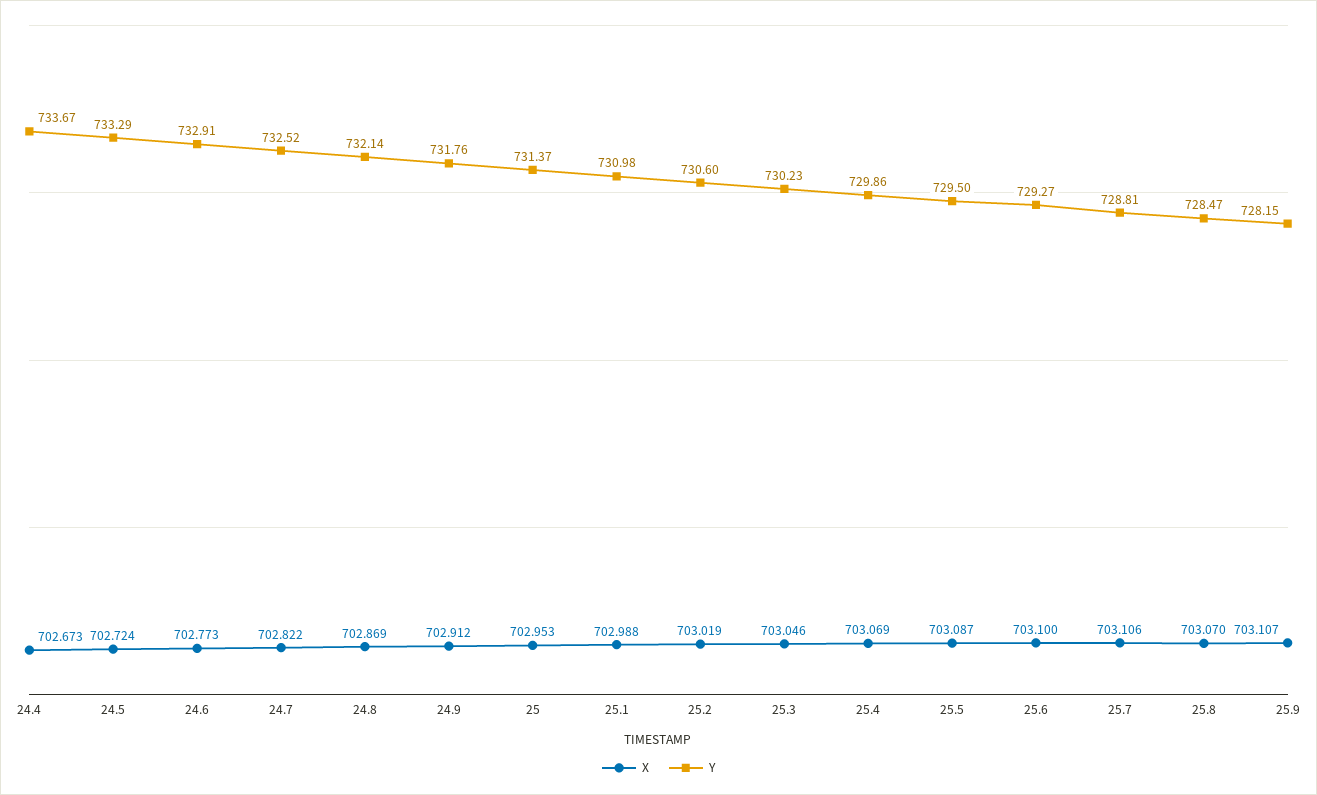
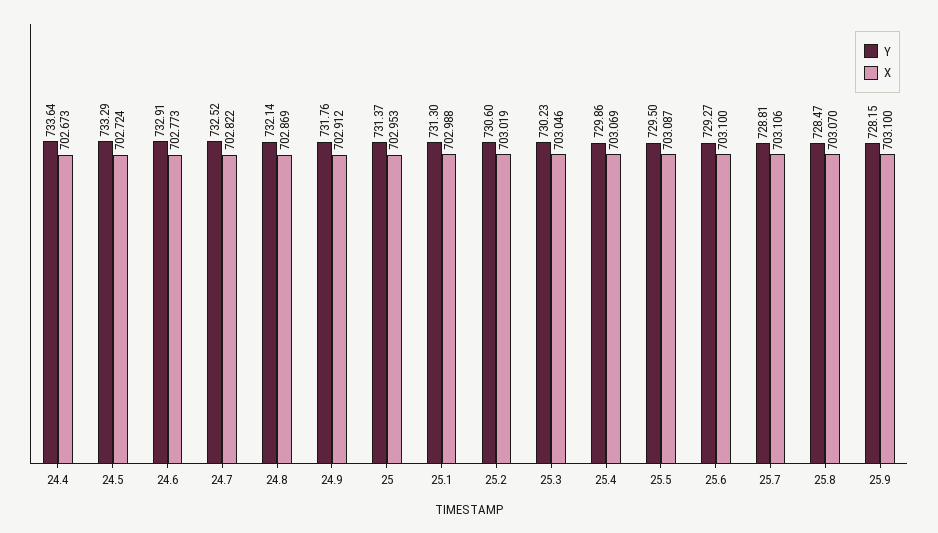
Y, 24.4: 733.67 -> 733.64
Y, 25.1: 730.98 -> 731.3
X, 25.9: 703.107 -> 703.1

